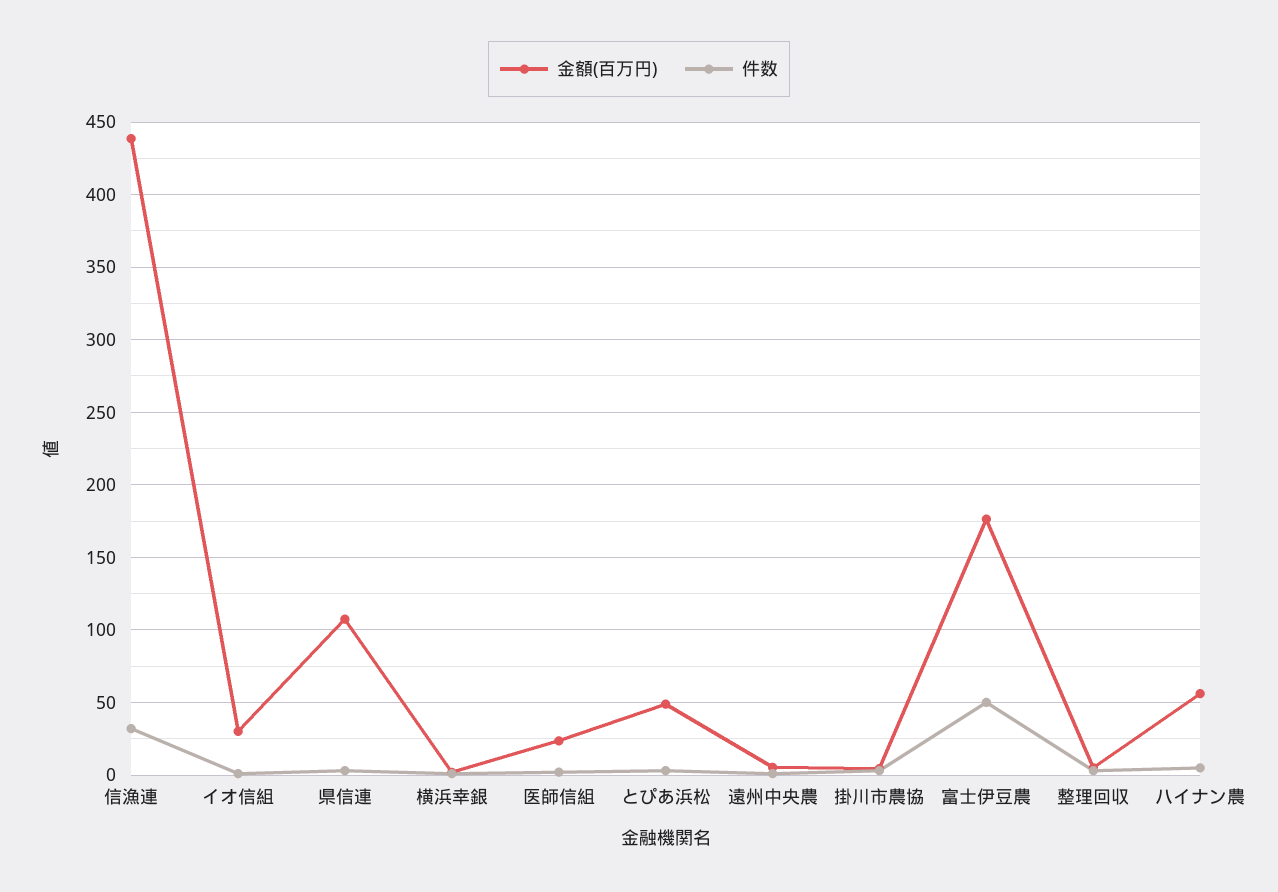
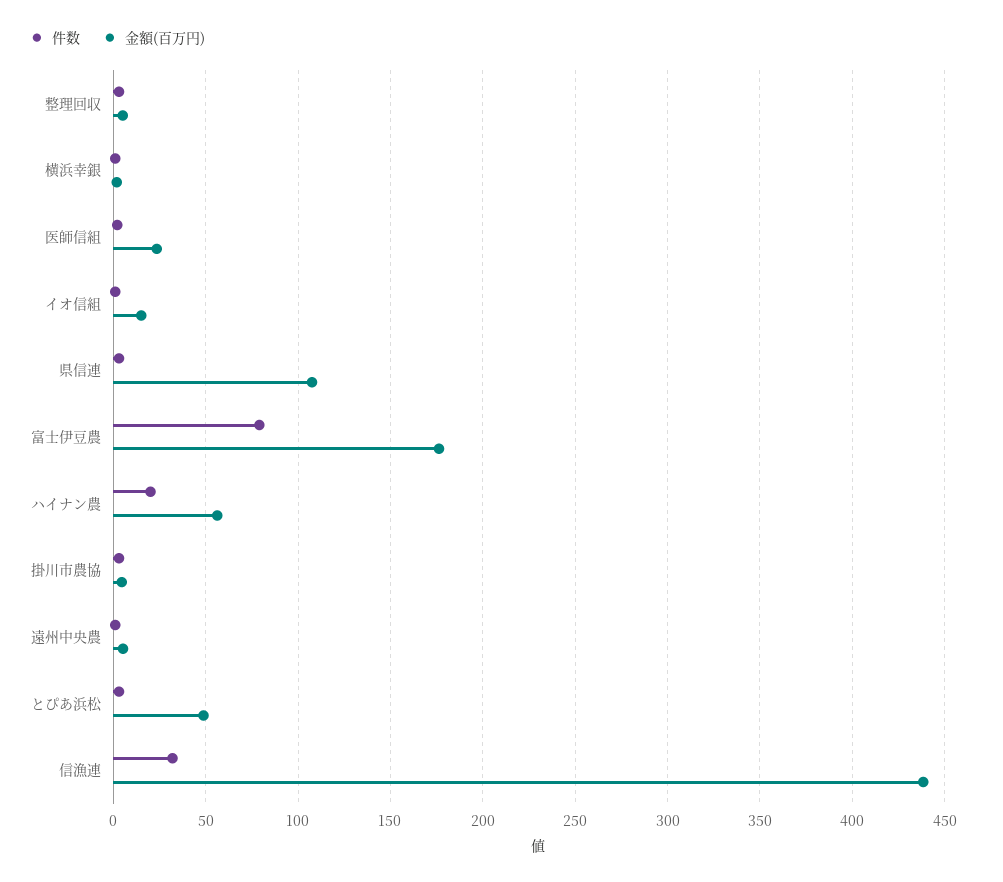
金額(百万円), イオ信組: 30 -> 15
件数, 富士伊豆農: 50 -> 80
件数, ハイナン農: 5 -> 20

